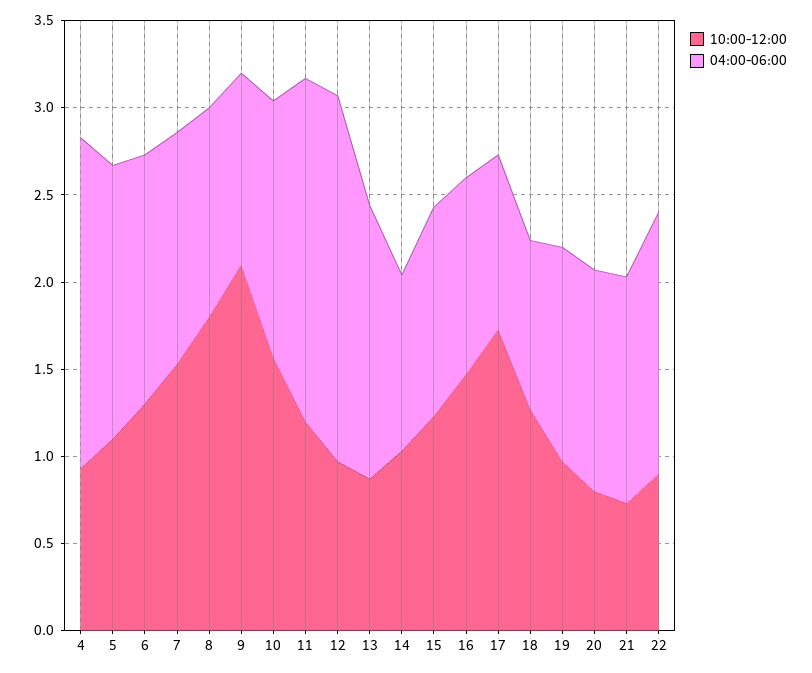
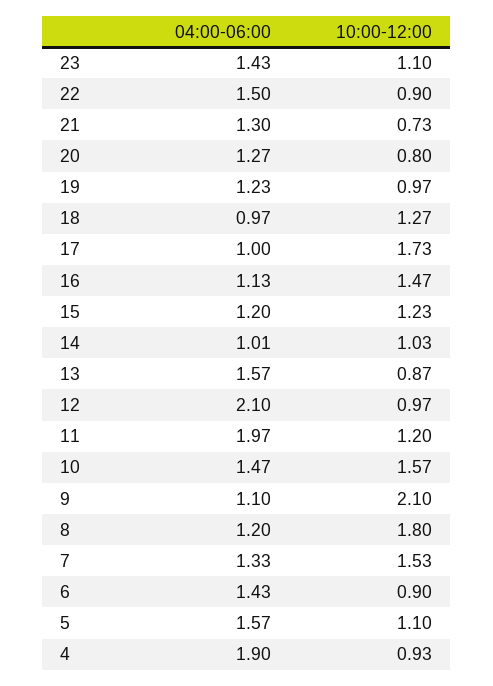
10:00-12:00, 6: 1.3 -> 0.9
04:00-06:00, 23: none -> 1.43
10:00-12:00, 23: none -> 1.1

